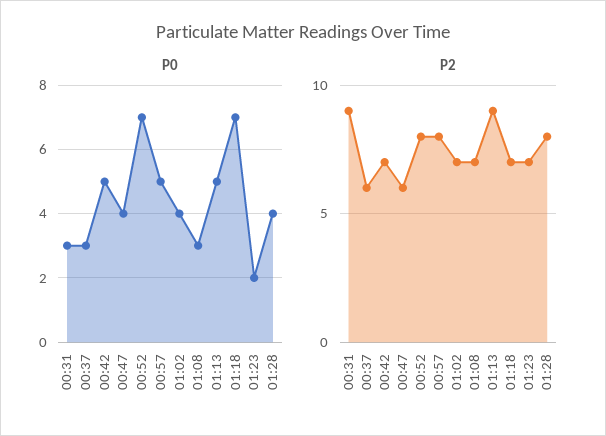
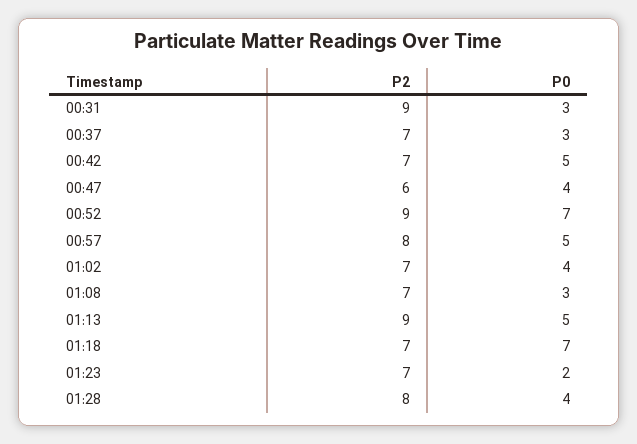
P2, 00:37: 6 -> 7
P2, 00:52: 8 -> 9

